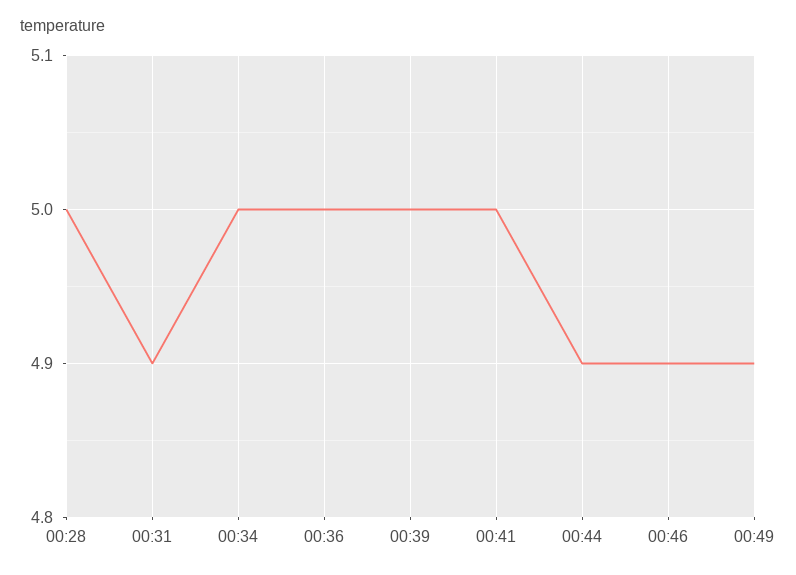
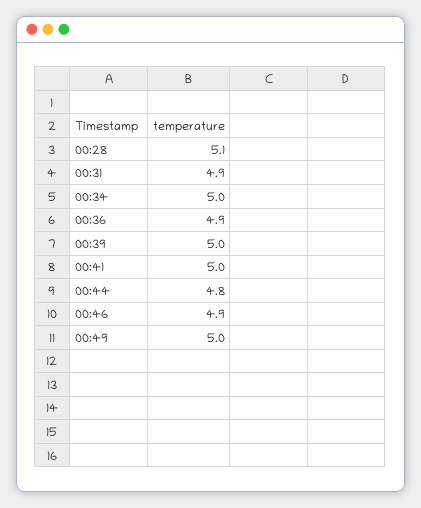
00:28: 5 -> 5.1
00:36: 5 -> 4.9
00:44: 4.9 -> 4.8
00:49: 4.9 -> 5

